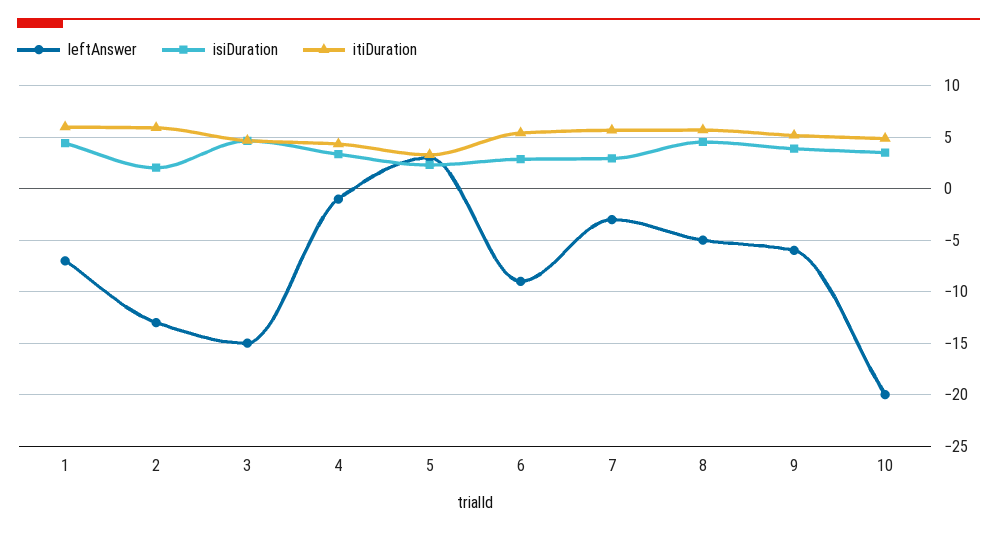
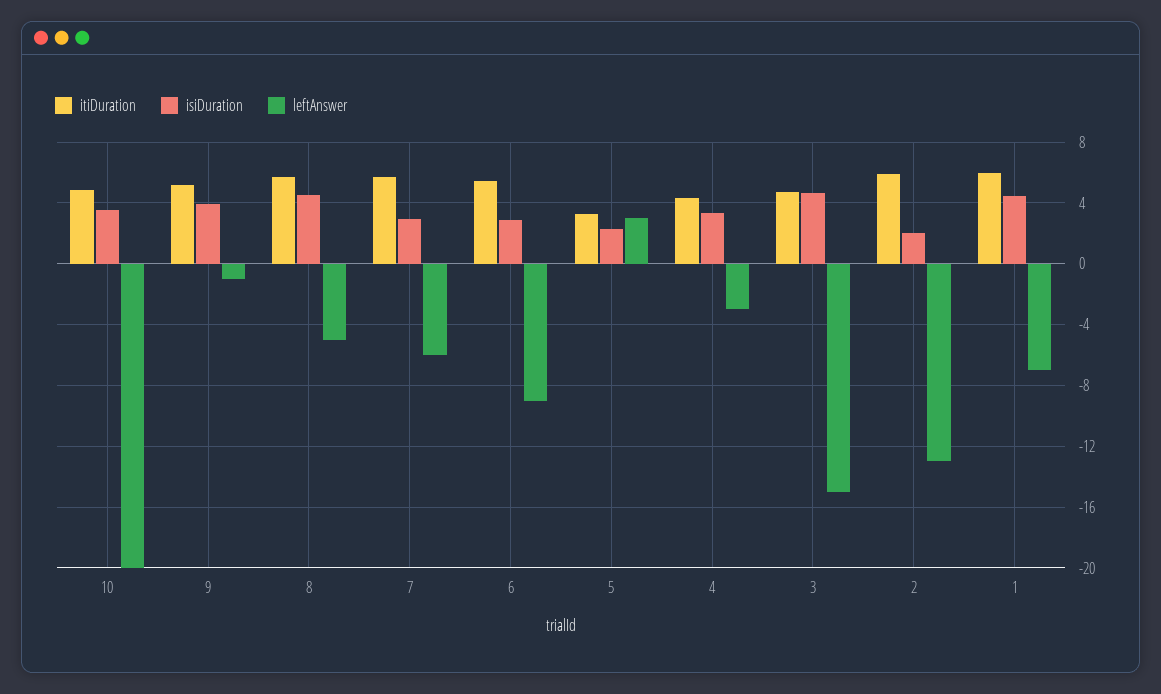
leftAnswer, 4: -1 -> -3
leftAnswer, 7: -3 -> -6
leftAnswer, 9: -6 -> -1

